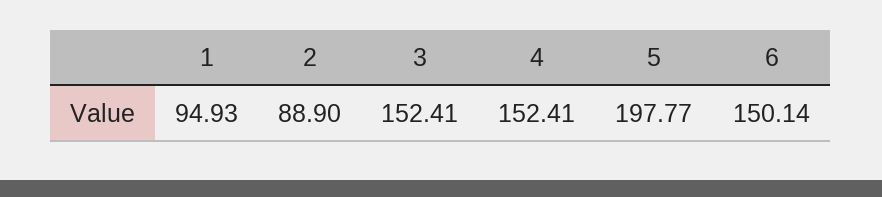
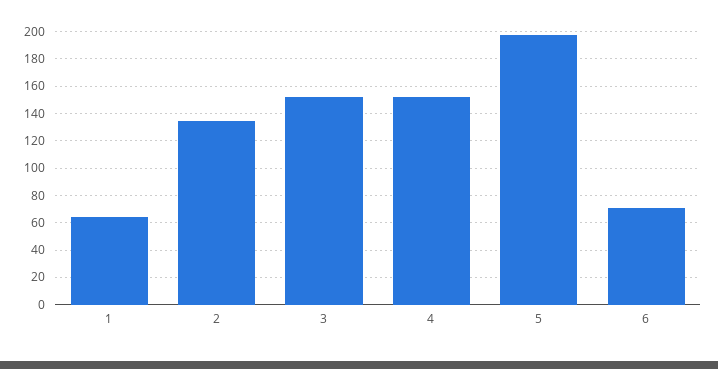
1: 94.93 -> 65
2: 88.9 -> 135
6: 150.14 -> 70

